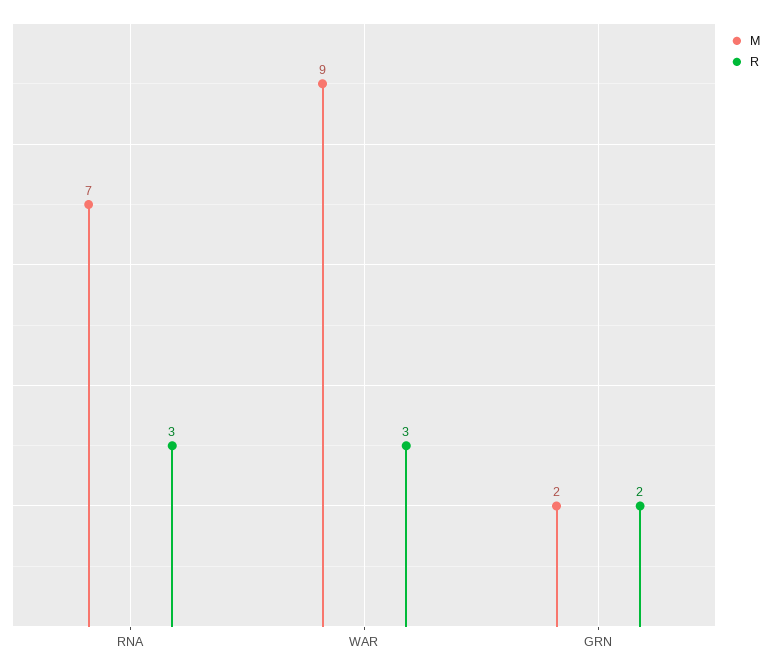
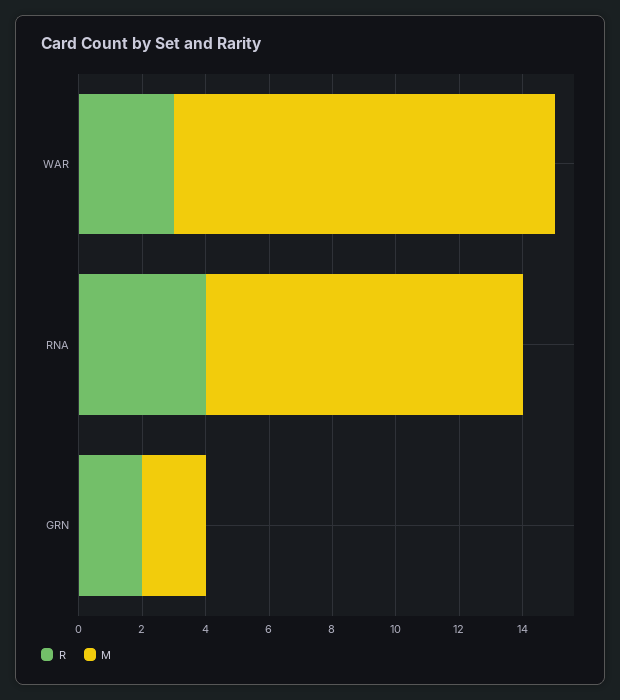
M, RNA: 7 -> 10
R, RNA: 3 -> 4
M, WAR: 9 -> 12

